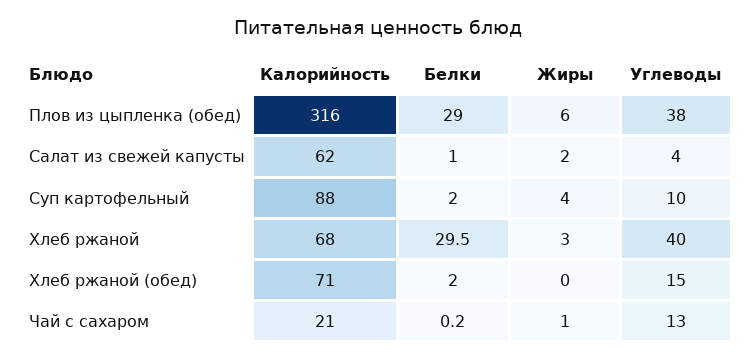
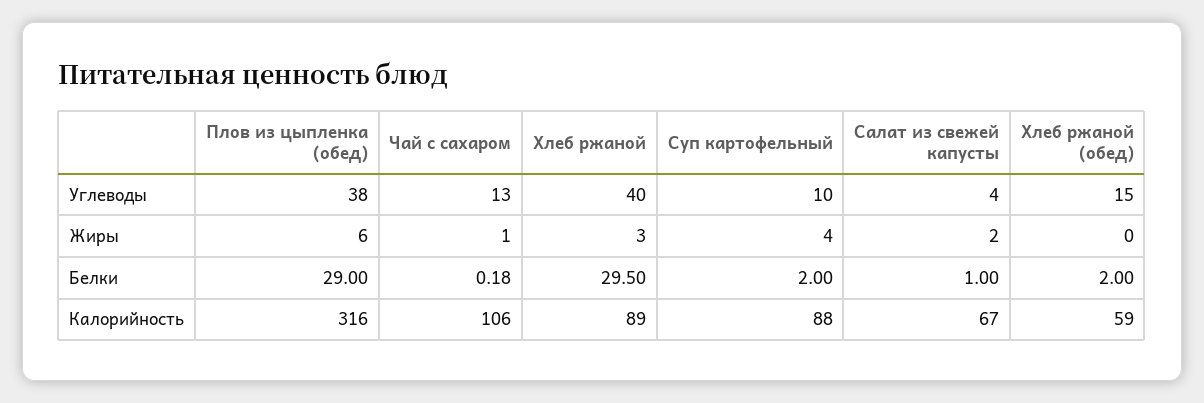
Калорийность, Салат из свежей капусты: 62 -> 67
Калорийность, Хлеб ржаной: 68 -> 89
Калорийность, Хлеб ржаной (обед): 71 -> 59
Калорийность, Чай с сахаром: 21 -> 106

